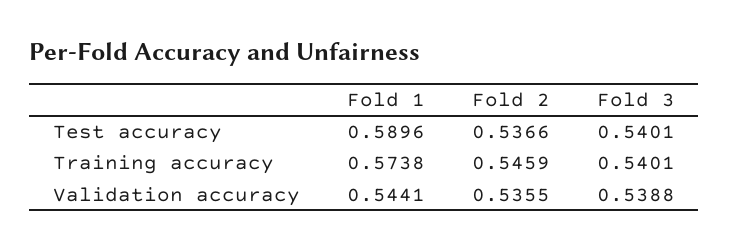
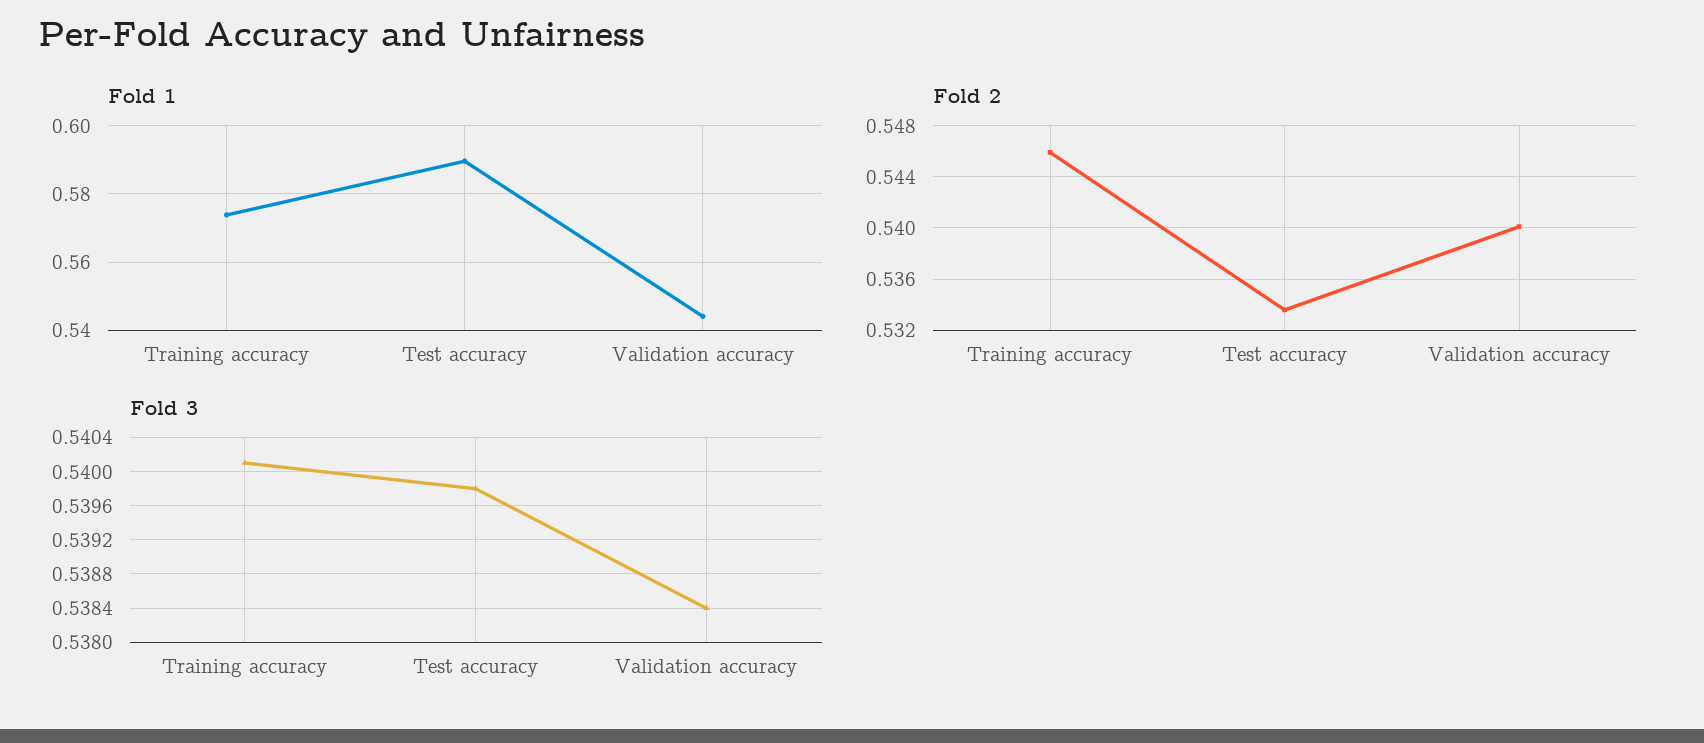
Fold 2, Test accuracy: 0.5366 -> 0.5335
Fold 3, Test accuracy: 0.5401 -> 0.5398
Fold 2, Validation accuracy: 0.5355 -> 0.54
Fold 3, Validation accuracy: 0.5388 -> 0.5384

